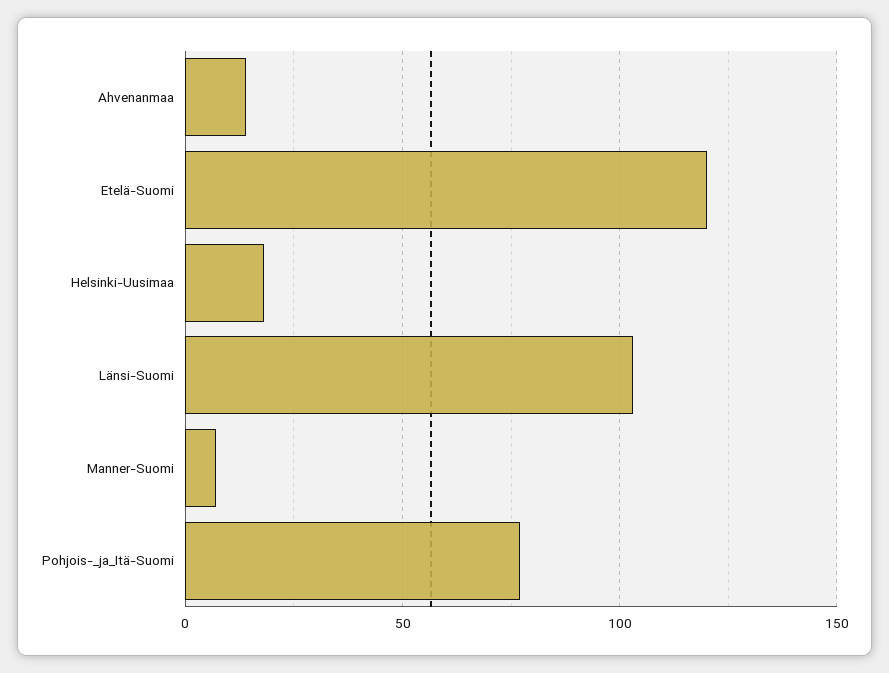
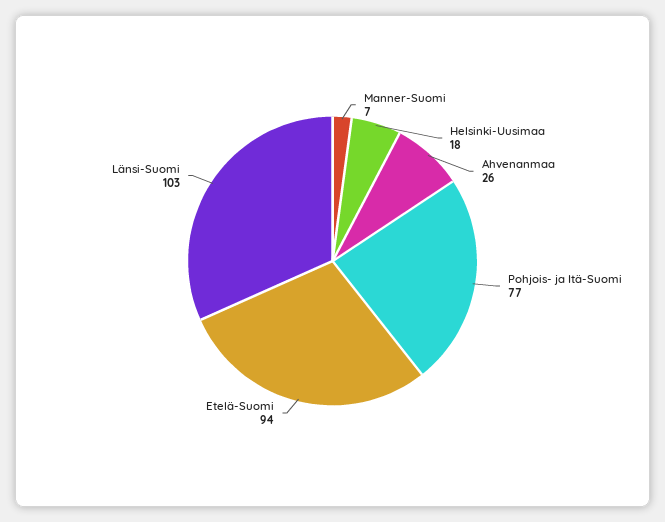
Ahvenanmaa: 15 -> 26
Etelä-Suomi: 120 -> 94

